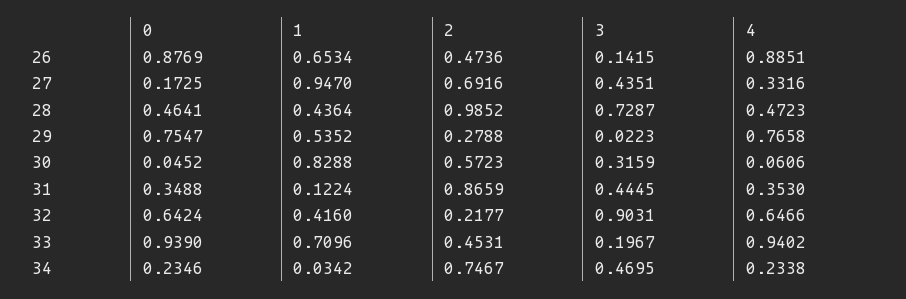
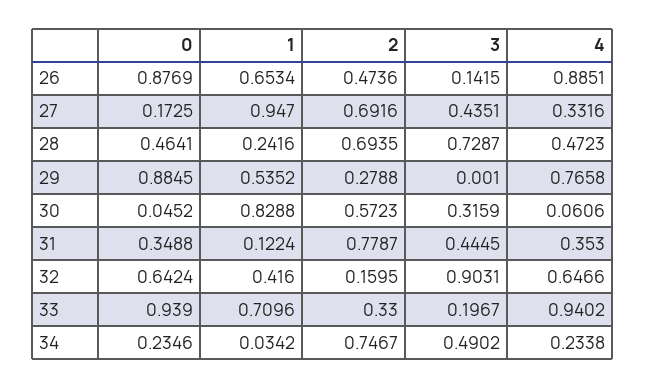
1, 28: 0.4364 -> 0.2416
2, 28: 0.9852 -> 0.6935
0, 29: 0.7547 -> 0.8845
3, 29: 0.0223 -> 0.001
2, 31: 0.8659 -> 0.7787
2, 32: 0.2177 -> 0.1595
2, 33: 0.4531 -> 0.33
3, 34: 0.4695 -> 0.4902

